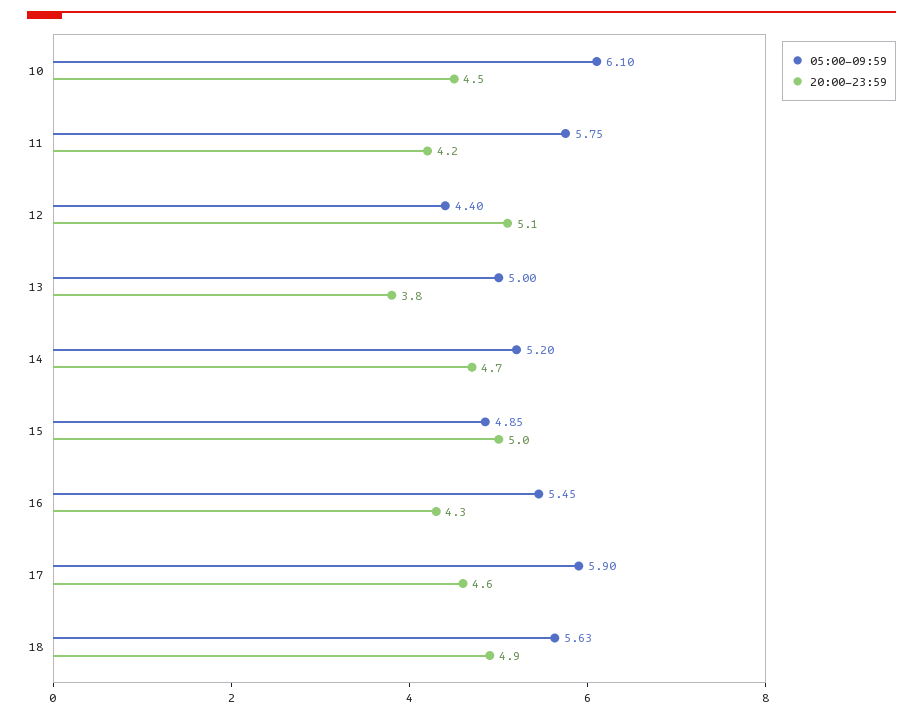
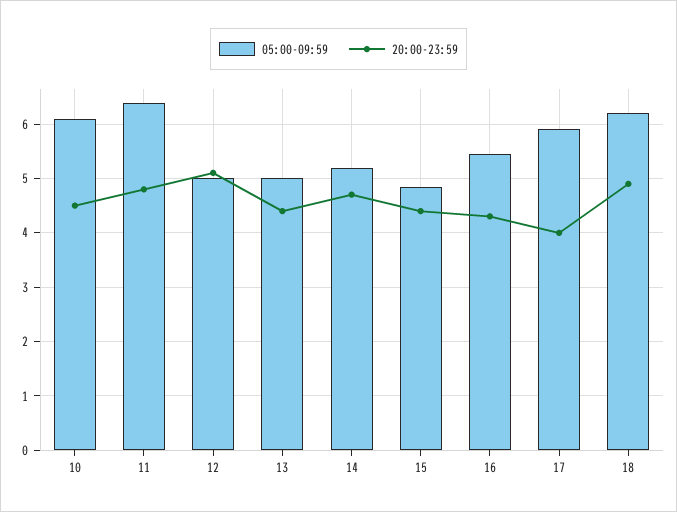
05:00-09:59, 11: 5.75 -> 6.4
20:00-23:59, 11: 4.2 -> 4.8
05:00-09:59, 12: 4.4 -> 5
20:00-23:59, 13: 3.8 -> 4.4
20:00-23:59, 15: 5 -> 4.4
20:00-23:59, 17: 4.6 -> 4
05:00-09:59, 18: 5.63 -> 6.2

